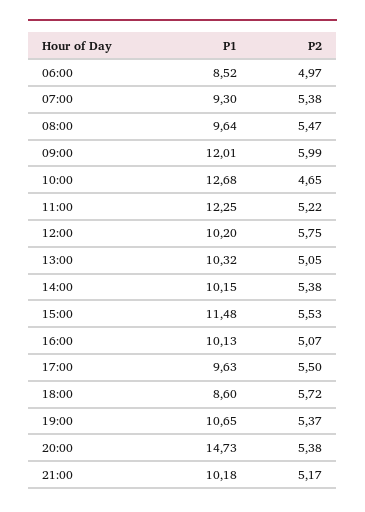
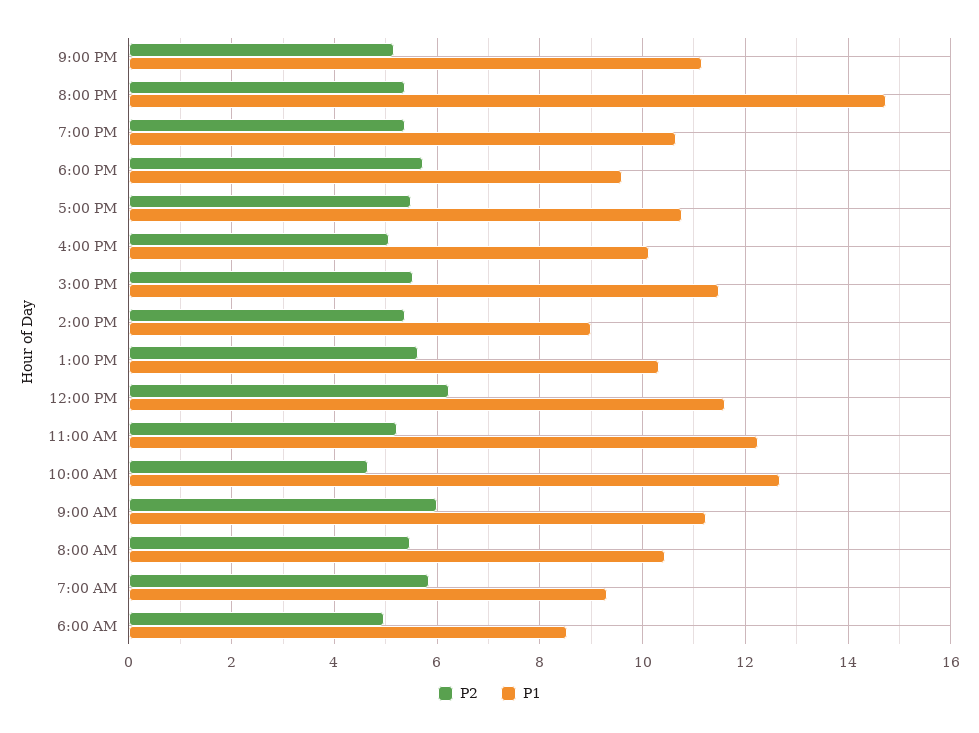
P2, 07:00: 5.38 -> 5.8
P1, 08:00: 9.64 -> 10.4
P1, 09:00: 12.01 -> 11.2
P1, 12:00: 10.2 -> 11.6
P2, 12:00: 5.75 -> 6.2
P2, 13:00: 5.05 -> 5.6
P1, 14:00: 10.15 -> 9
P1, 17:00: 9.63 -> 10.8
P1, 18:00: 8.6 -> 9.6
P1, 21:00: 10.18 -> 11.2

